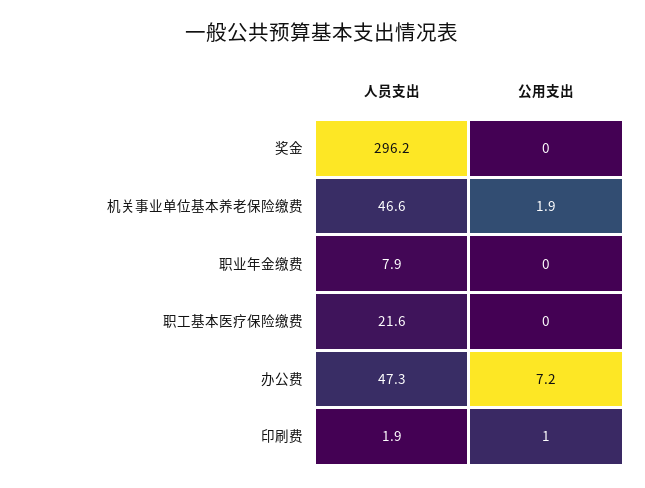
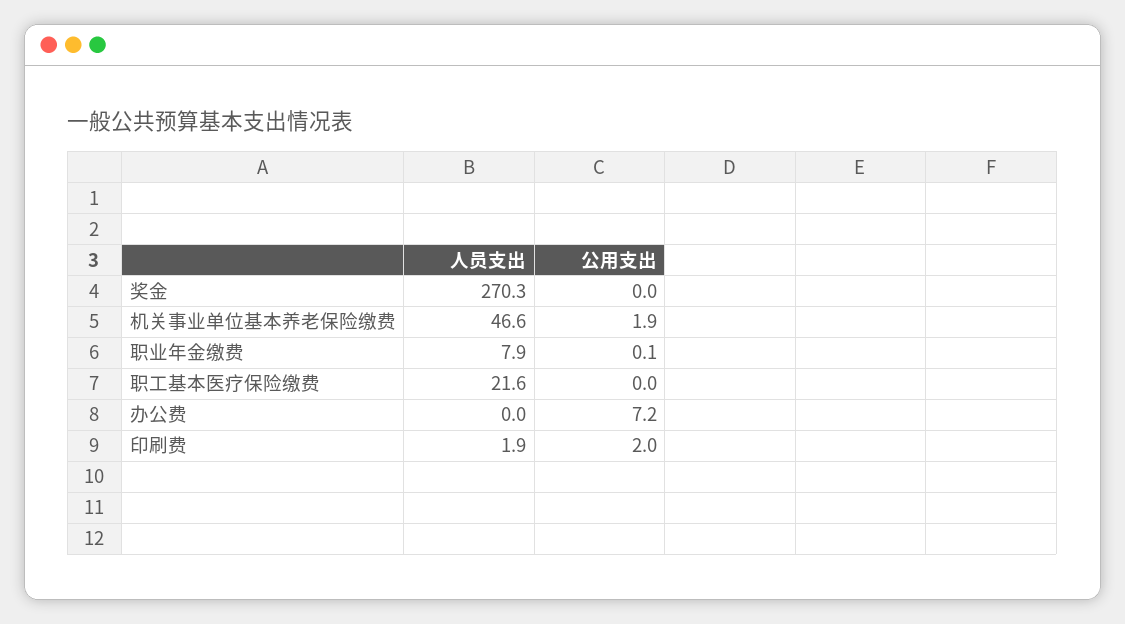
人员支出, 奖金: 296.2 -> 270.3
公用支出, 职业年金缴费: 0 -> 0.1
人员支出, 办公费: 47.3 -> 0
公用支出, 印刷费: 1 -> 2

